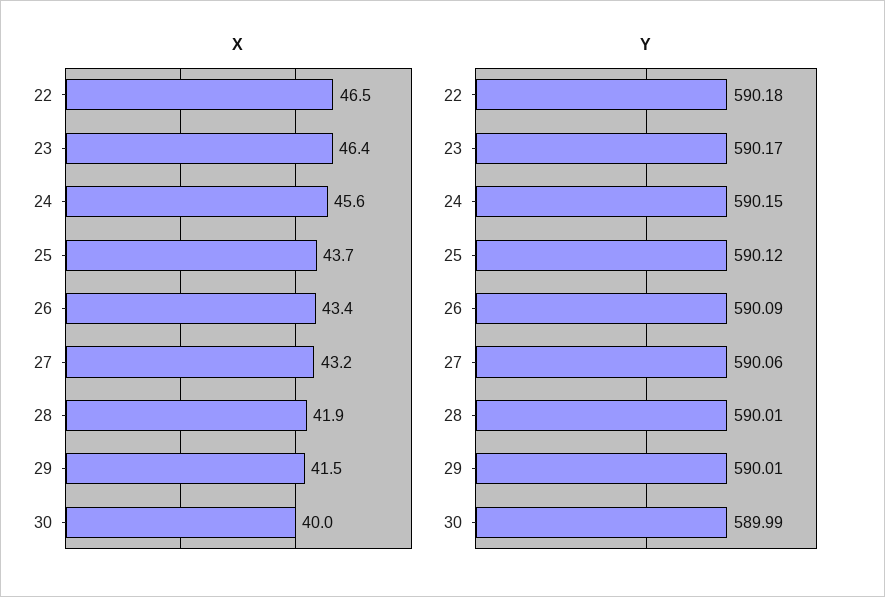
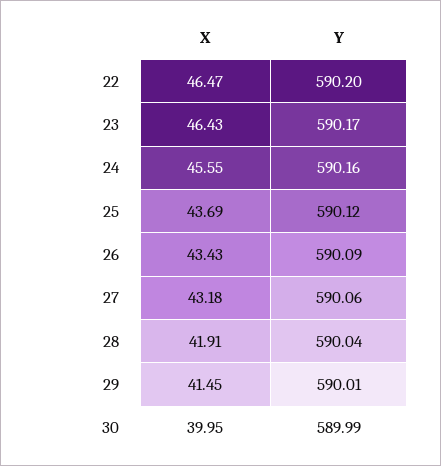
Y, 22: 590.18 -> 590.2
Y, 24: 590.15 -> 590.16
Y, 28: 590.01 -> 590.04

